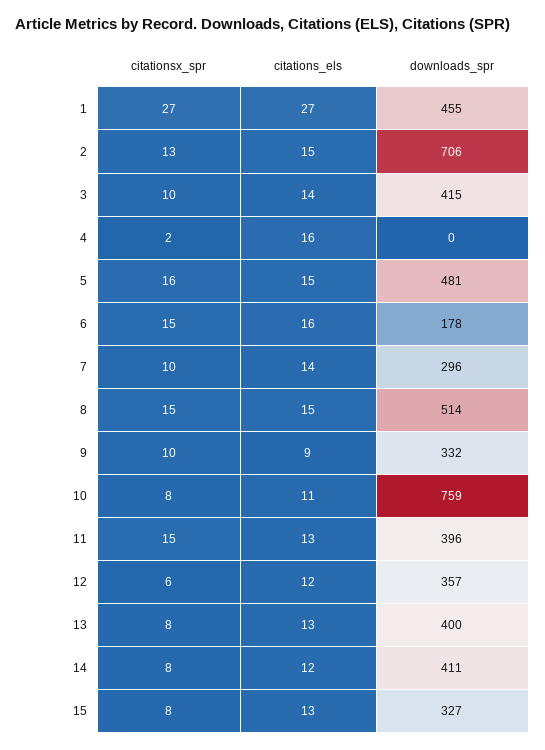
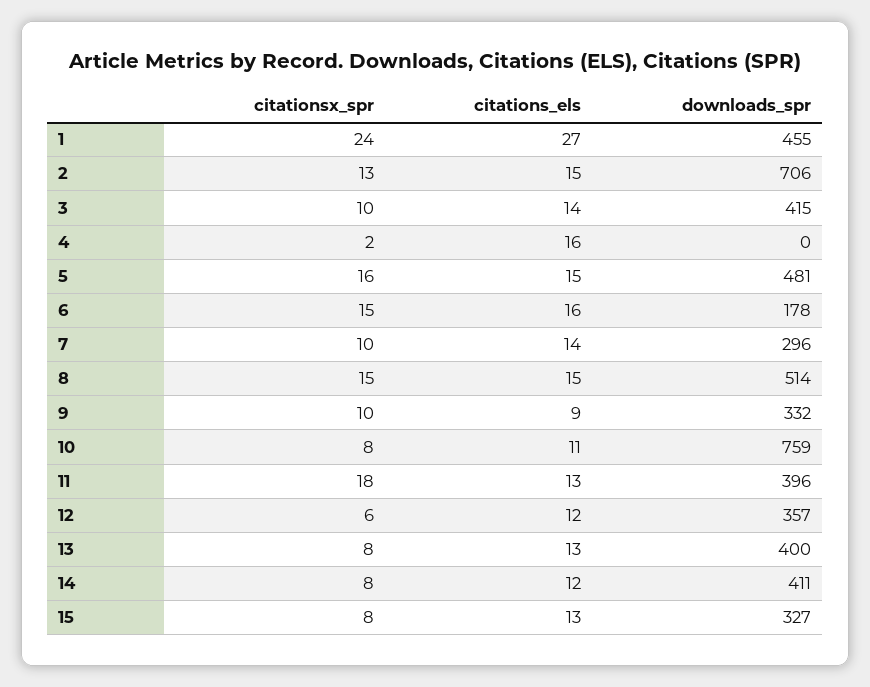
citationsx_spr, 1: 27 -> 24
citationsx_spr, 11: 15 -> 18

